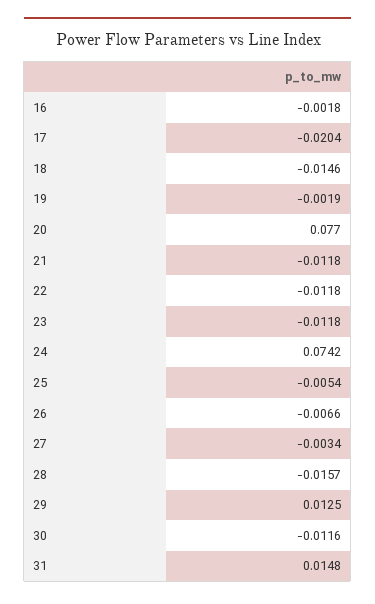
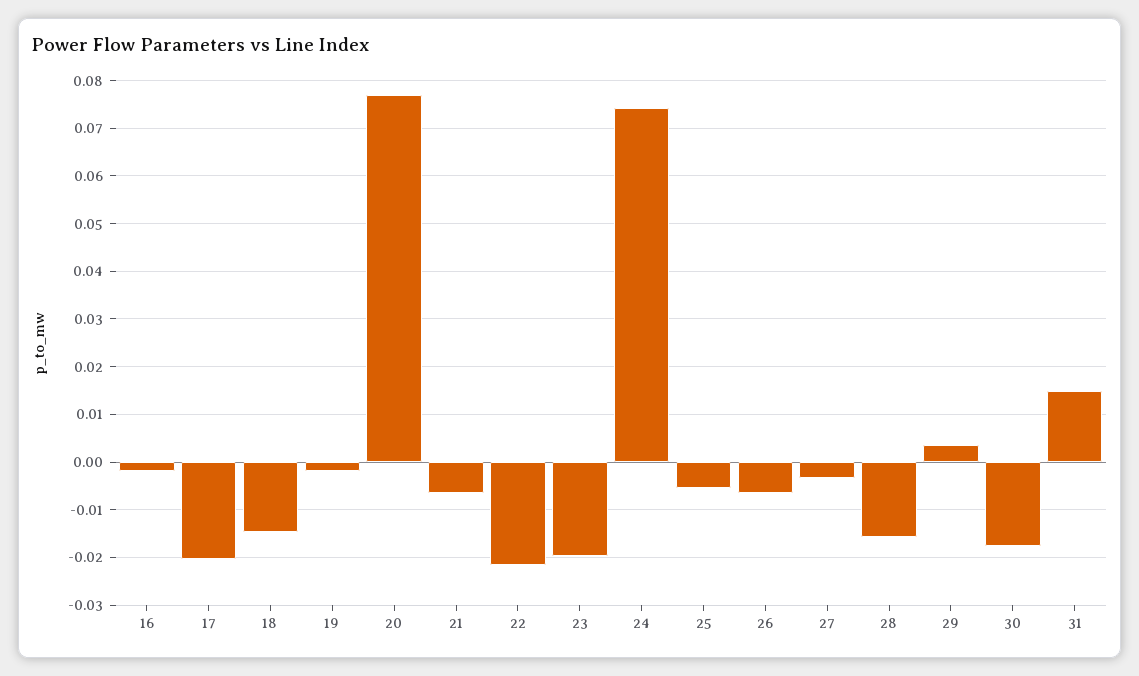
21: -0.0118 -> -0.006
22: -0.0118 -> -0.022
23: -0.0118 -> -0.02
29: 0.0125 -> 0.004
30: -0.0116 -> -0.018

